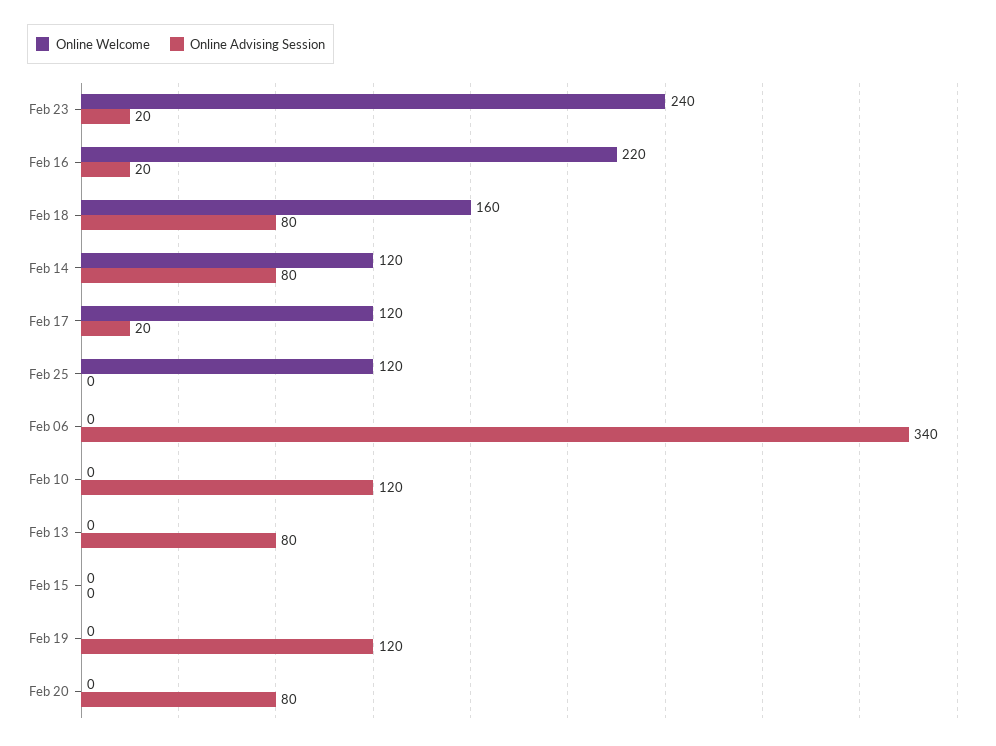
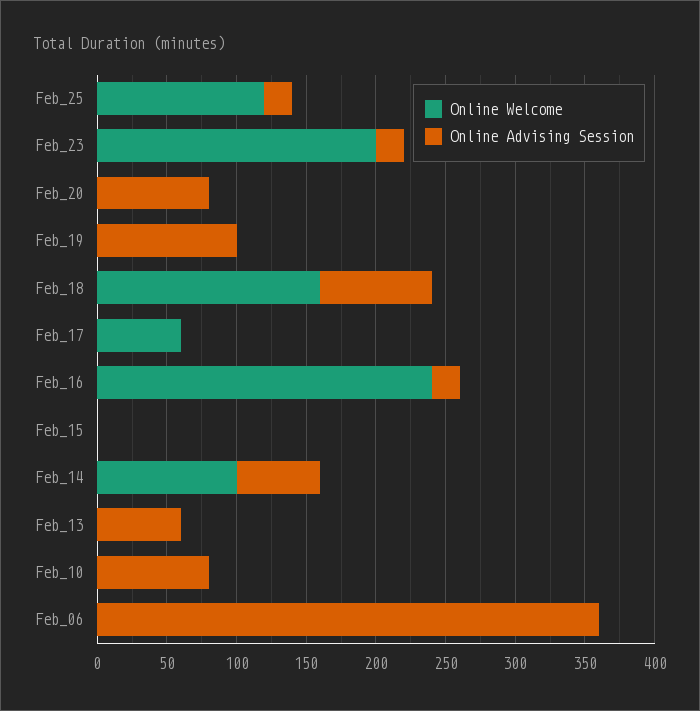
Online Welcome, Feb 23: 240 -> 200
Online Welcome, Feb 16: 220 -> 240
Online Welcome, Feb 14: 120 -> 100
Online Advising Session, Feb 14: 80 -> 60
Online Welcome, Feb 17: 120 -> 60
Online Advising Session, Feb 17: 20 -> 0
Online Advising Session, Feb 25: 0 -> 20
Online Advising Session, Feb 06: 340 -> 360
Online Advising Session, Feb 10: 120 -> 80
Online Advising Session, Feb 13: 80 -> 60
Online Advising Session, Feb 19: 120 -> 100

